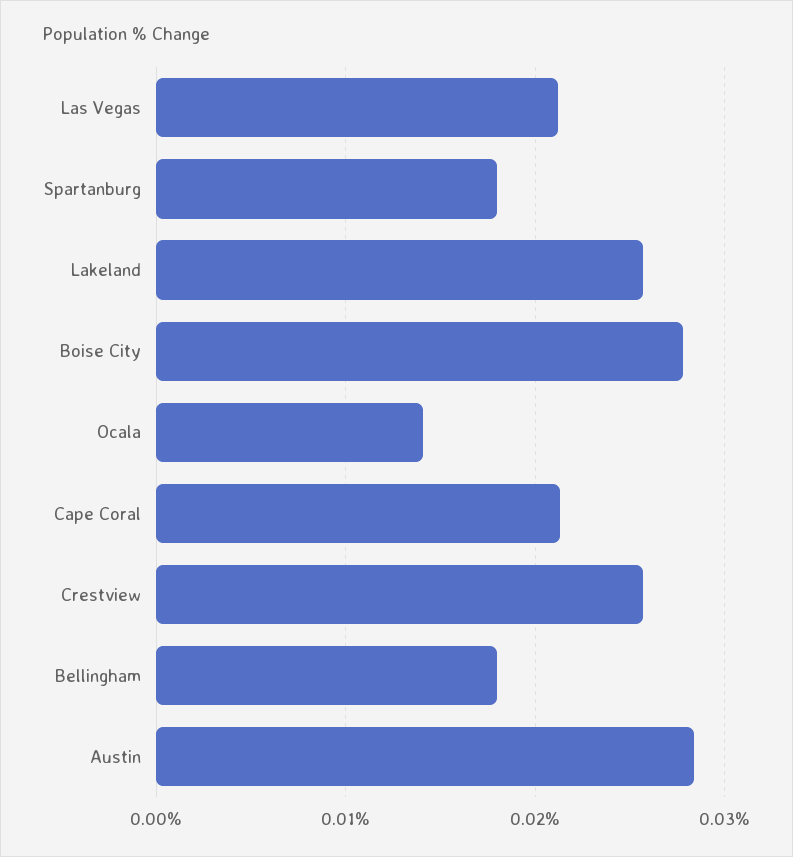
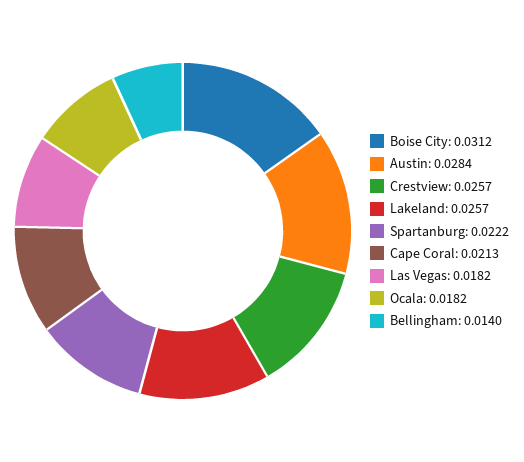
Las Vegas: 0.021 -> 0.0182
Spartanburg: 0.018 -> 0.0222
Boise City: 0.028 -> 0.0312
Ocala: 0.014 -> 0.0182
Bellingham: 0.018 -> 0.014

